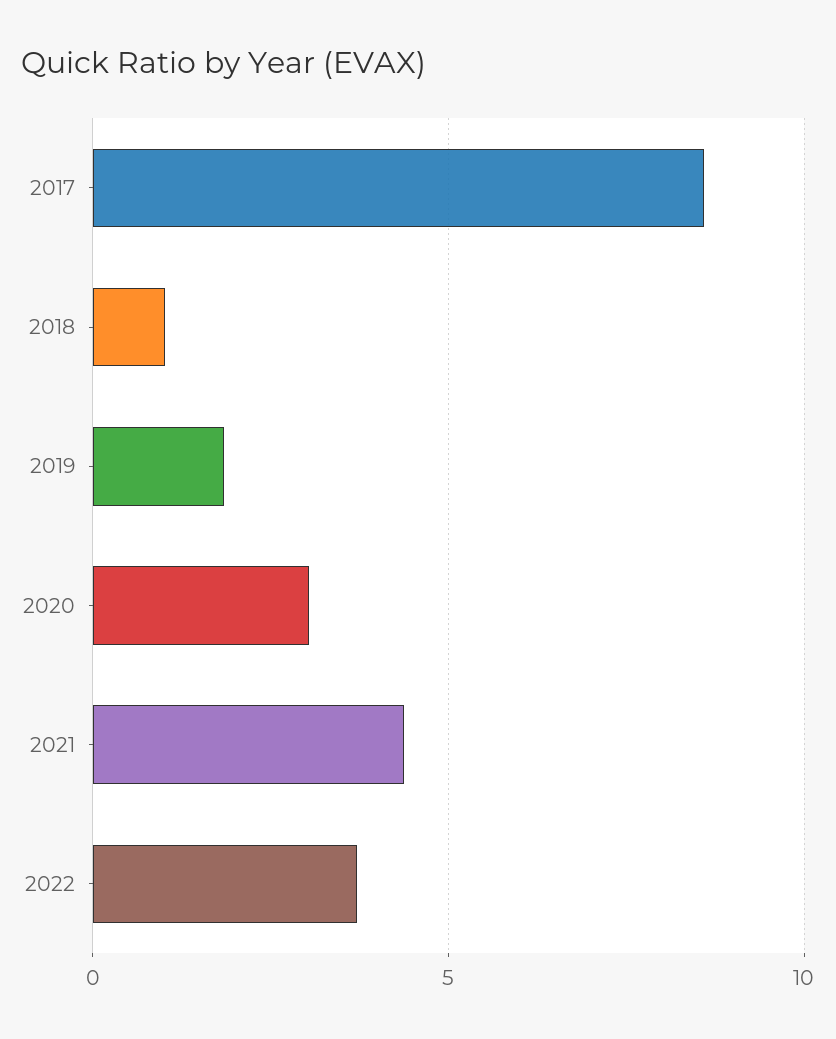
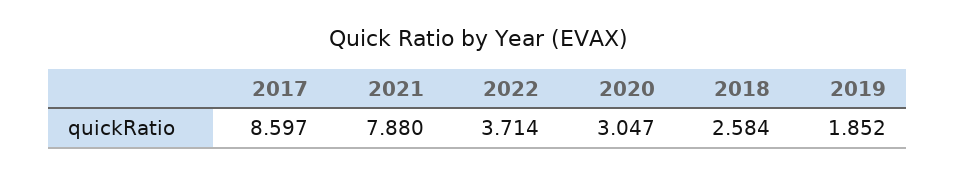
2018: 1 -> 2.584
2021: 4.5 -> 7.88

